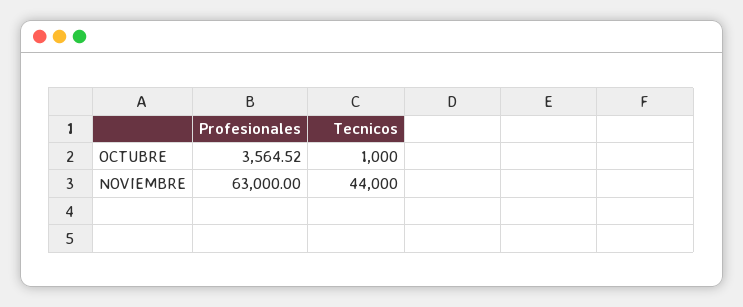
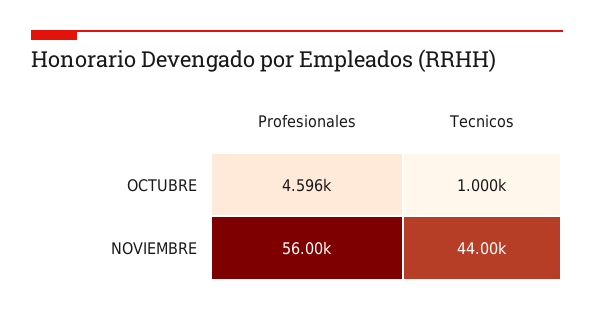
Profesionales, OCTUBRE: 3564.52 -> 4596
Profesionales, NOVIEMBRE: 63000 -> 56000

